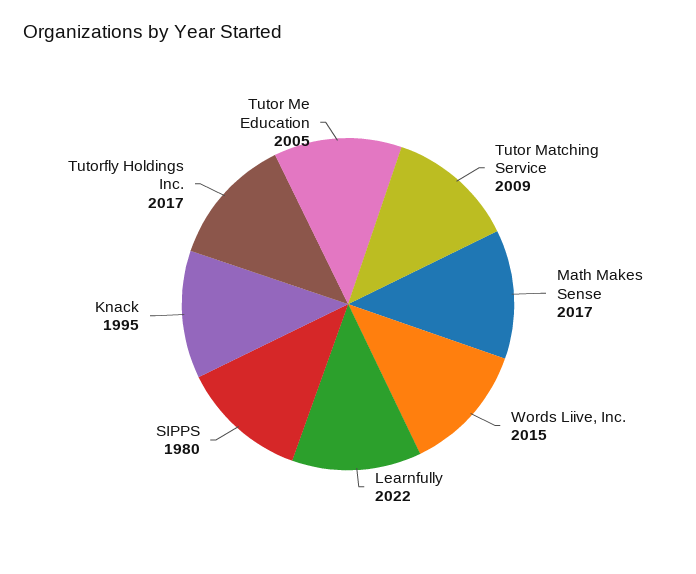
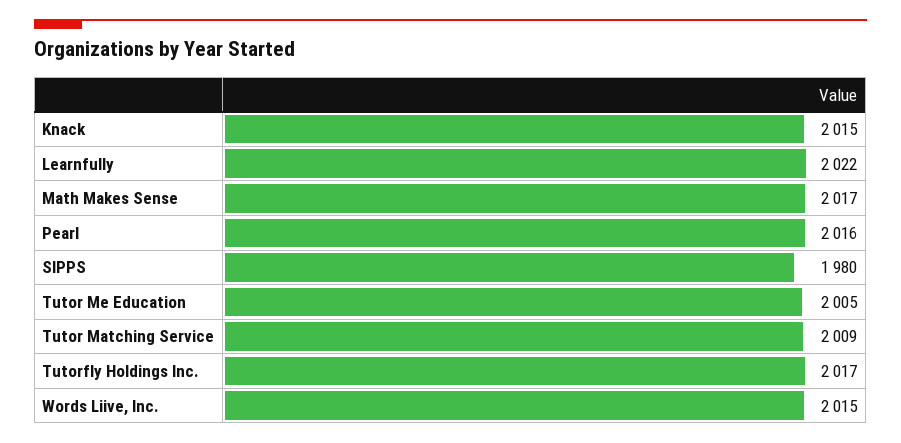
Knack: 1995 -> 2015
Pearl: none -> 2016

